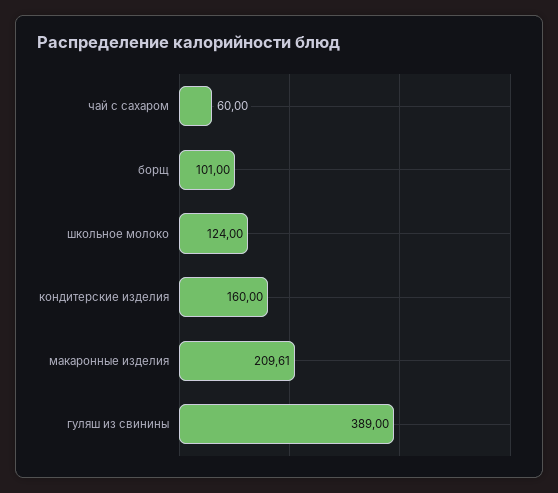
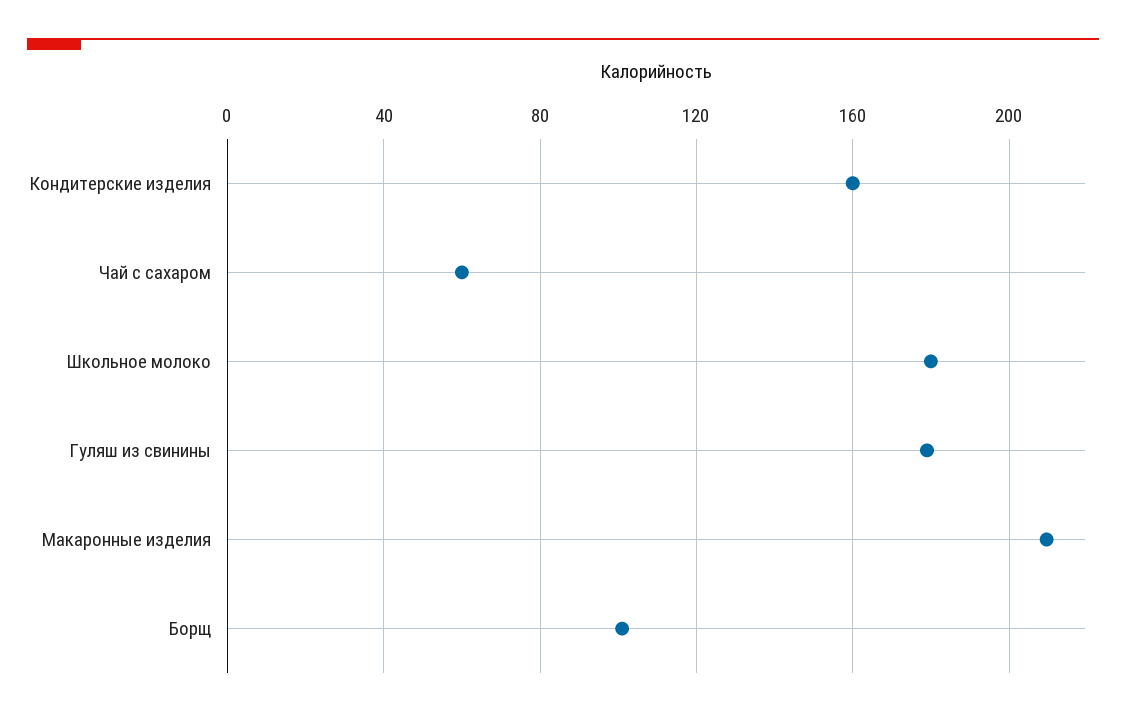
школьное молоко: 124 -> 180
гуляш из свинины: 389 -> 180

